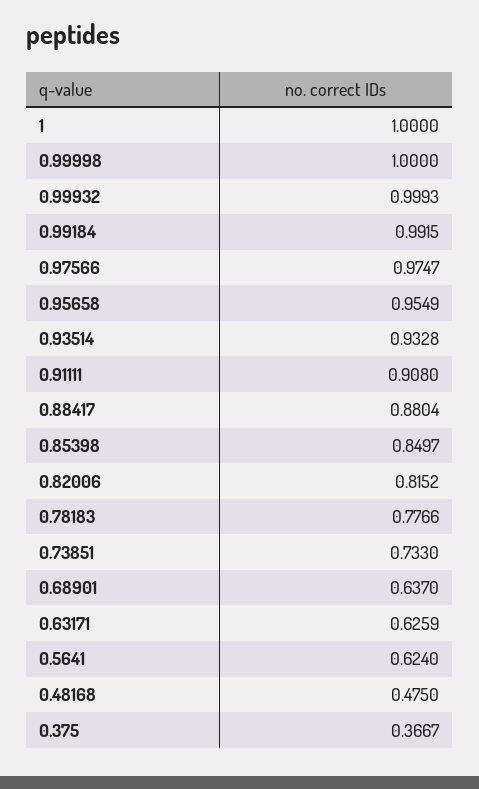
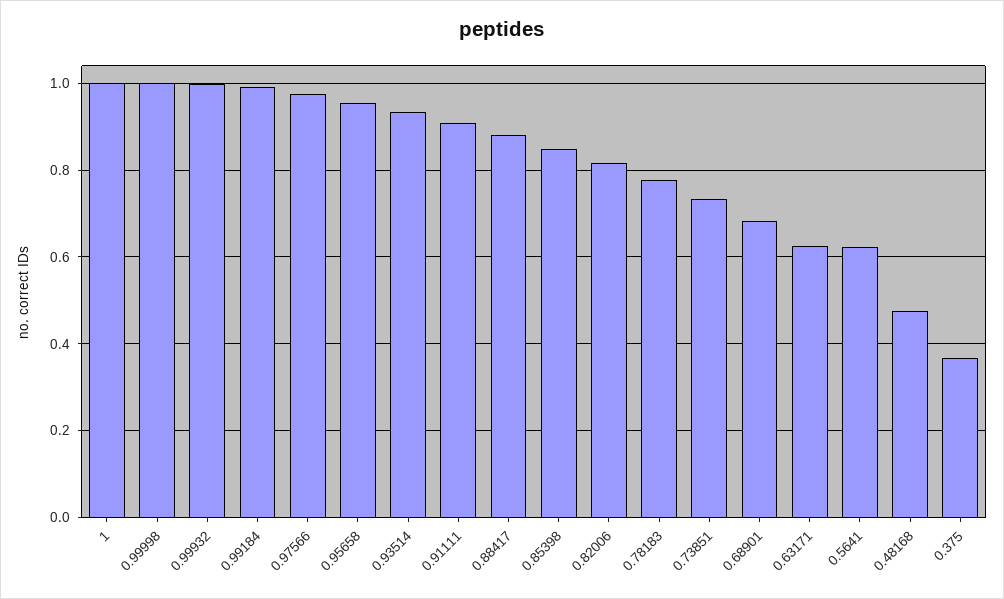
0.68901: 0.637 -> 0.68

